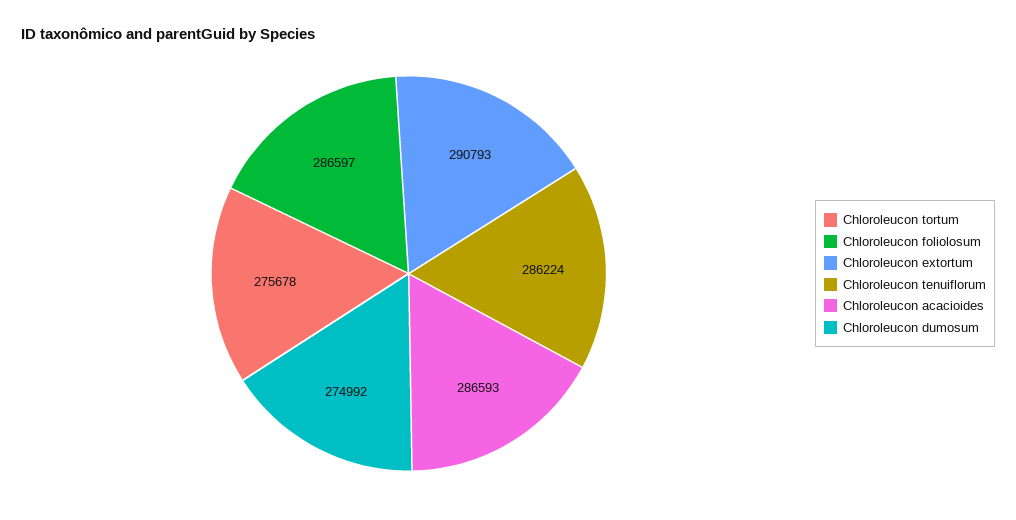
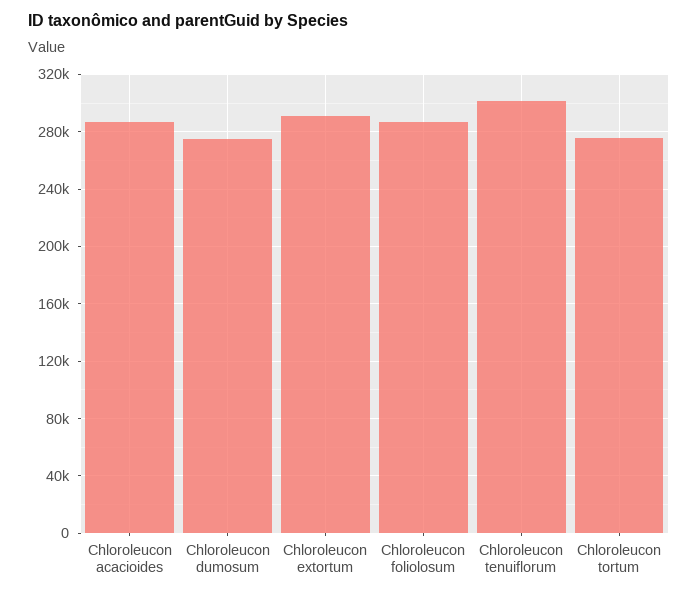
Chloroleucon tenuiflorum: 286224 -> 300000

